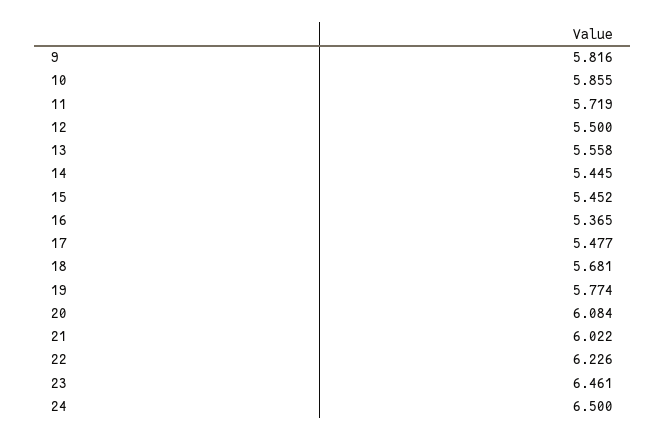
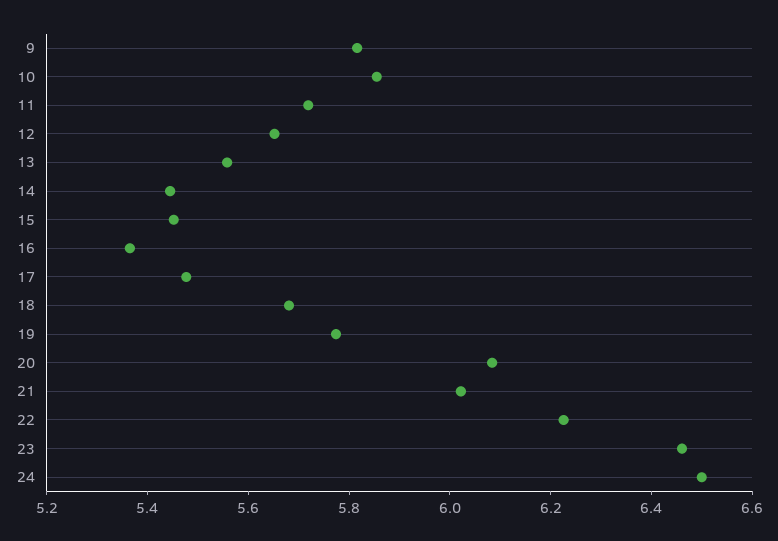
12: 5.5 -> 5.65

